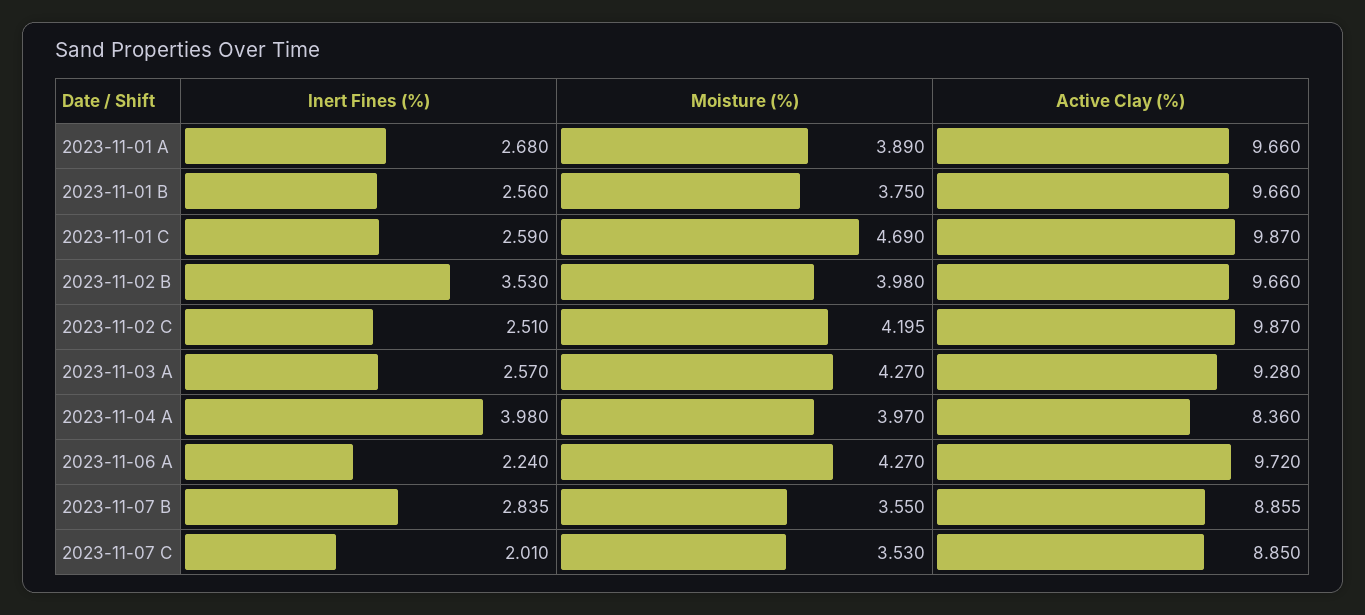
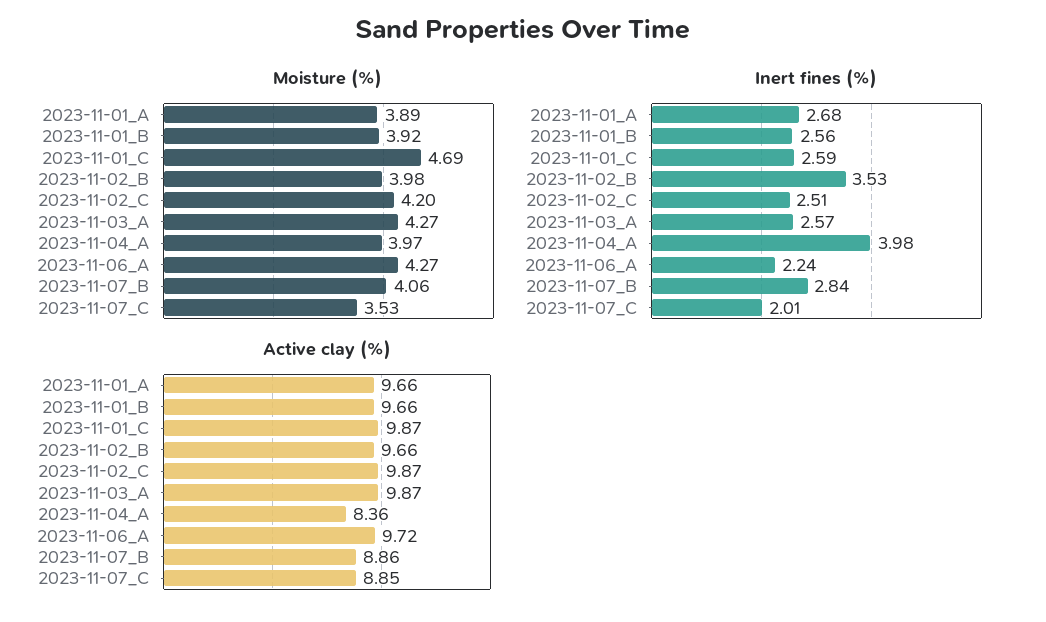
Moisture (%), 2023-11-01 B: 3.75 -> 3.92
Active Clay (%), 2023-11-03 A: 9.28 -> 9.87
Moisture (%), 2023-11-07 B: 3.55 -> 4.06

